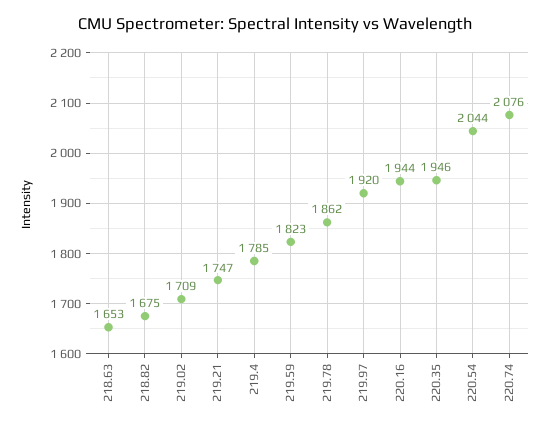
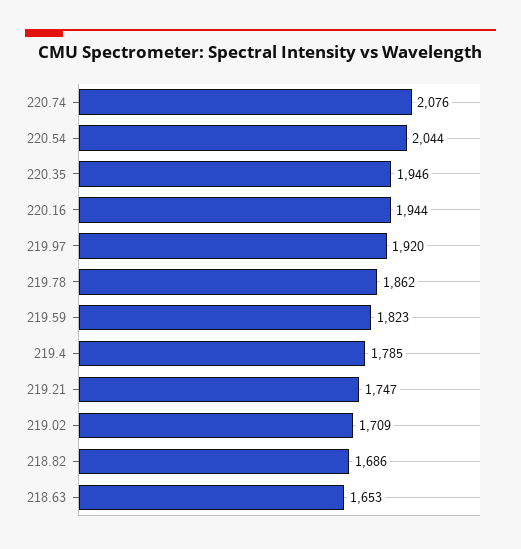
218.82: 1675 -> 1686

